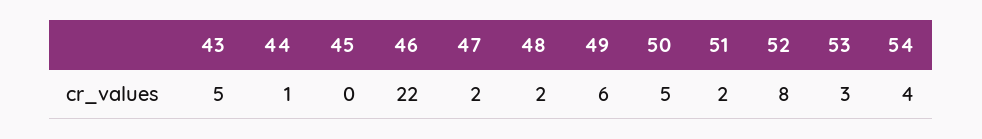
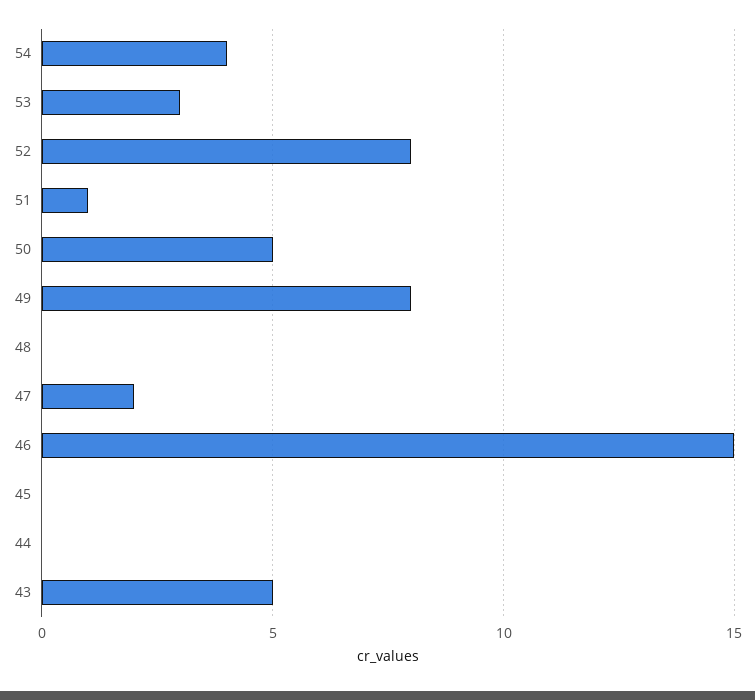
44: 1 -> 0
46: 22 -> 15
48: 2 -> 0
49: 6 -> 8
51: 2 -> 1

